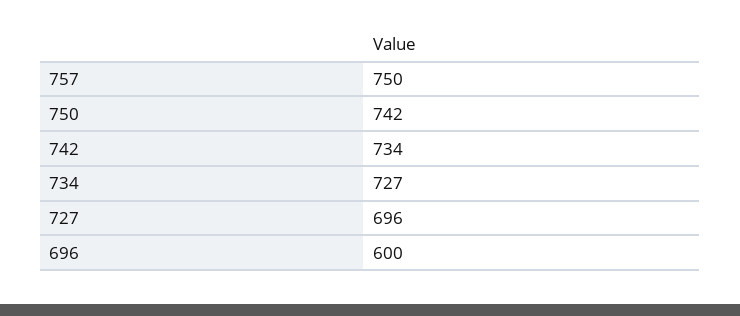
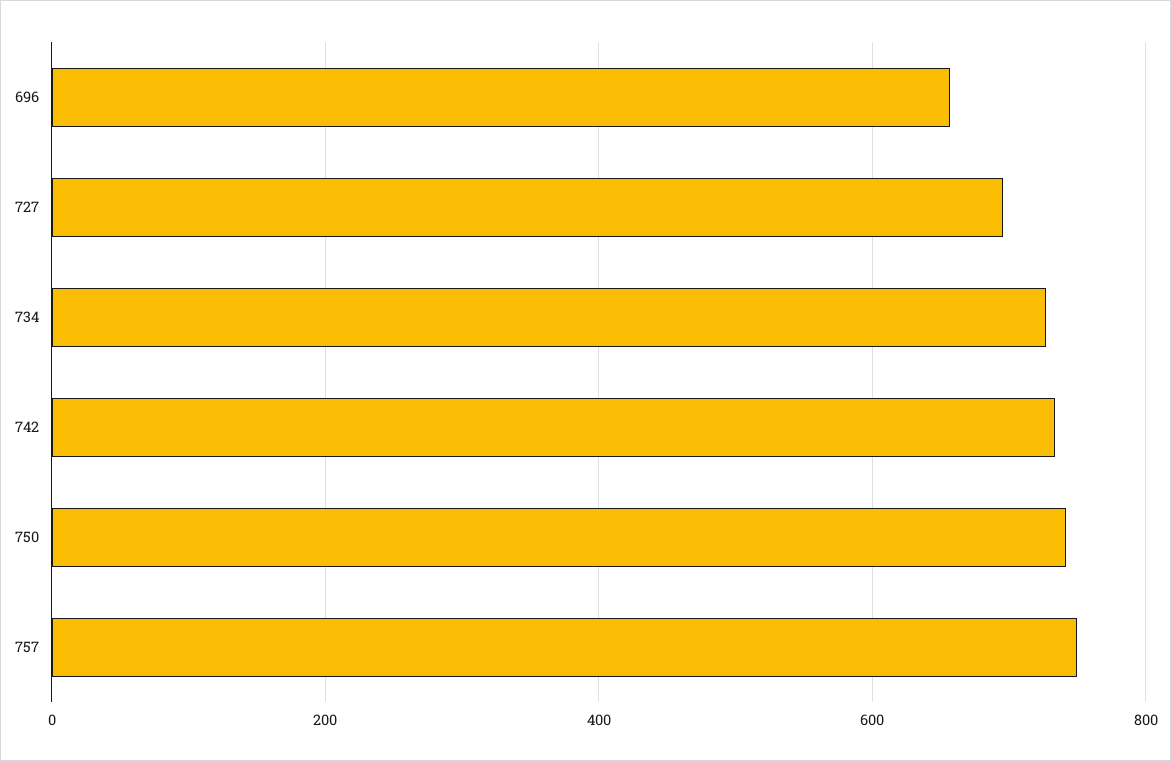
696: 600 -> 660

